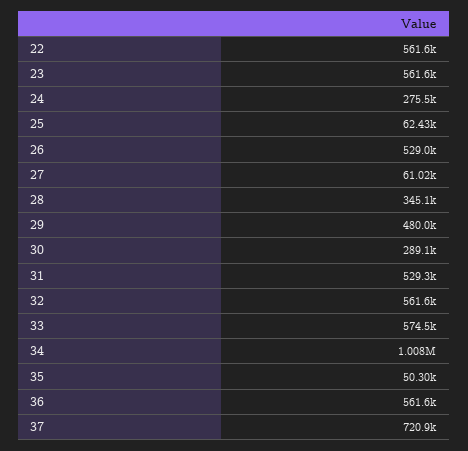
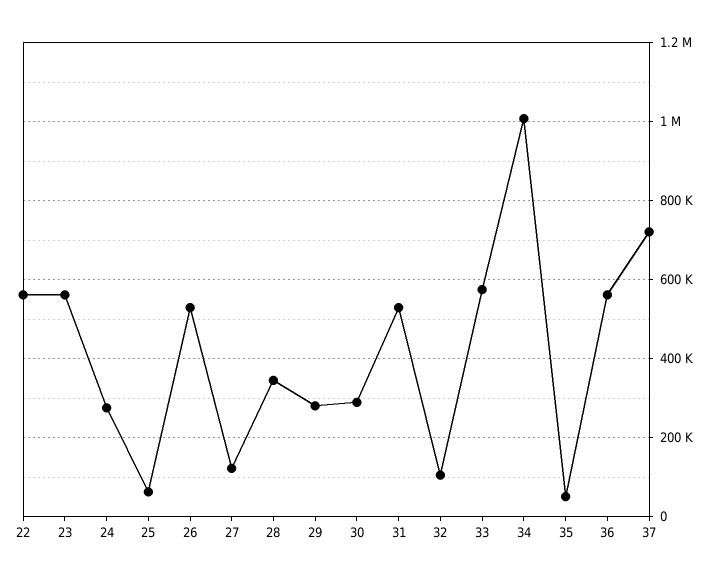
27: 61020 -> 120000
29: 480000 -> 280000
32: 561600 -> 100000

